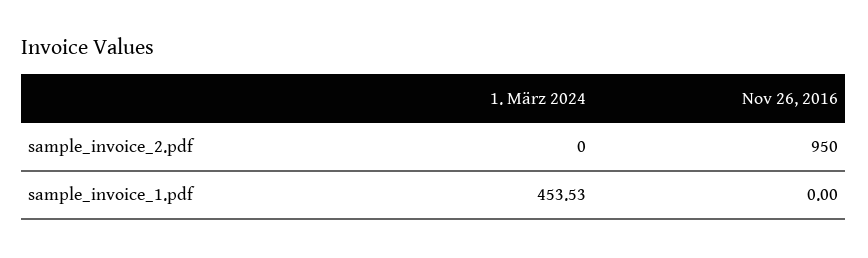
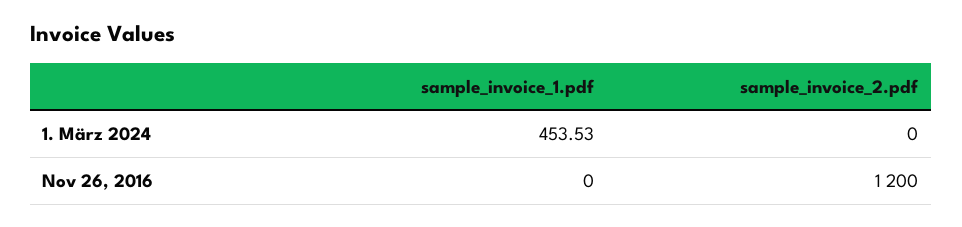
Nov 26, 2016, sample_invoice_2.pdf: 950 -> 1200

